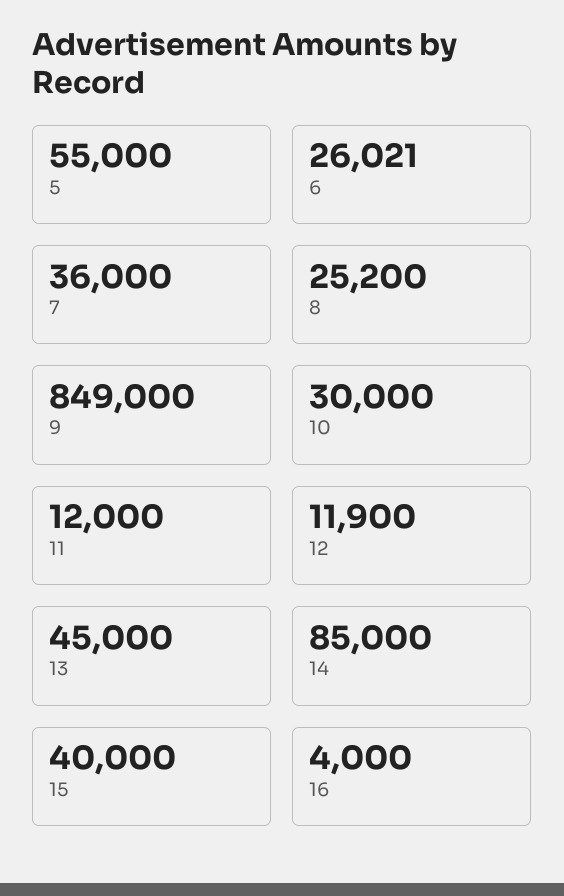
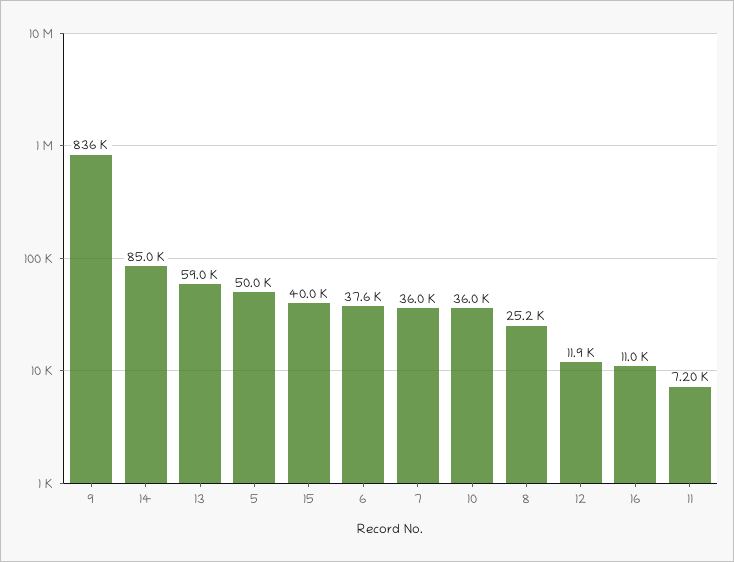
5: 55000 -> 50000
6: 26021 -> 37600
9: 849000 -> 836000
10: 30000 -> 36000
11: 12000 -> 7200
13: 45000 -> 59000
16: 4000 -> 11000

